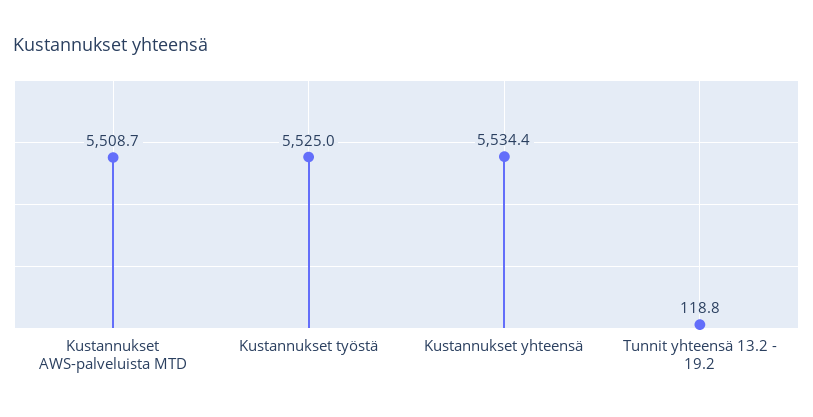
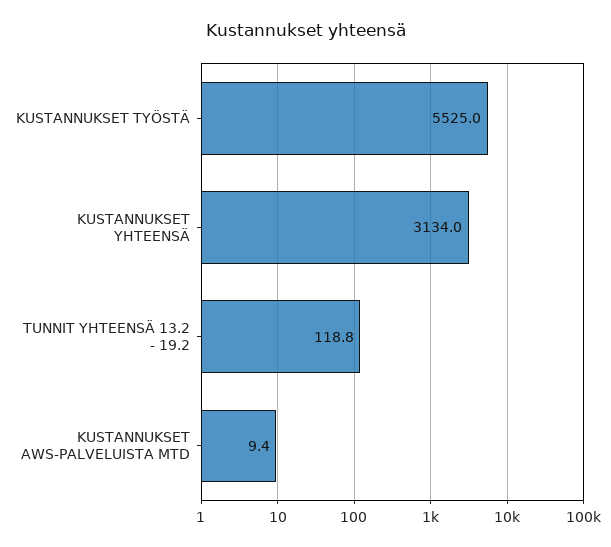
Kustannukset AWS-palveluista MTD: 5508.7 -> 9.4
Kustannukset yhteensä: 5534.4 -> 3134

